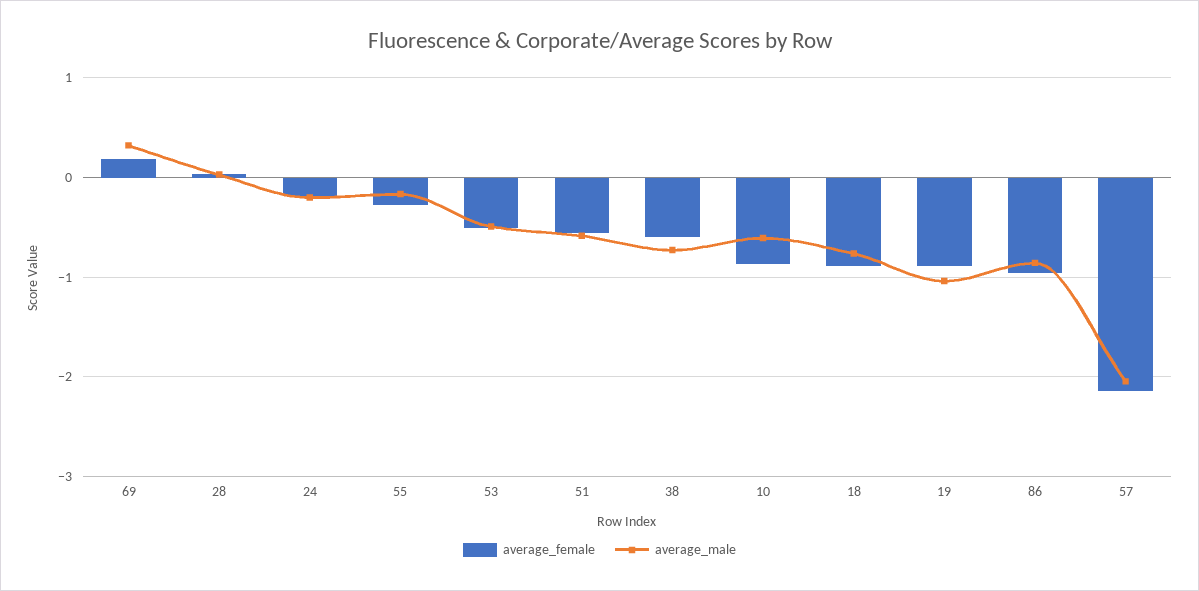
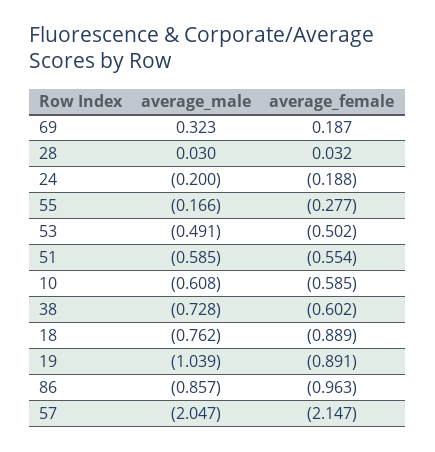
average_female, 10: -0.9 -> -0.585

